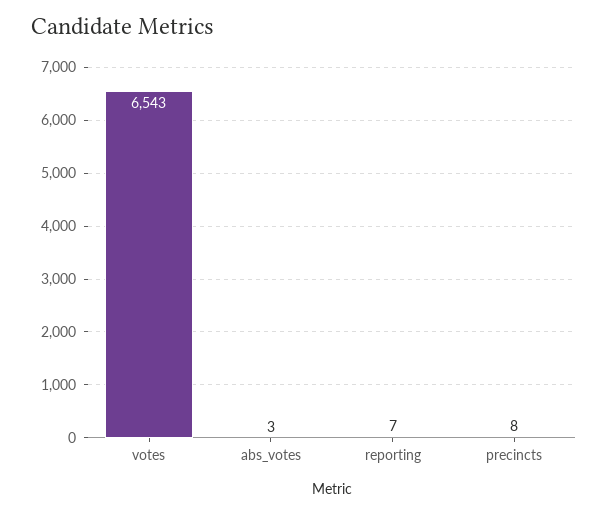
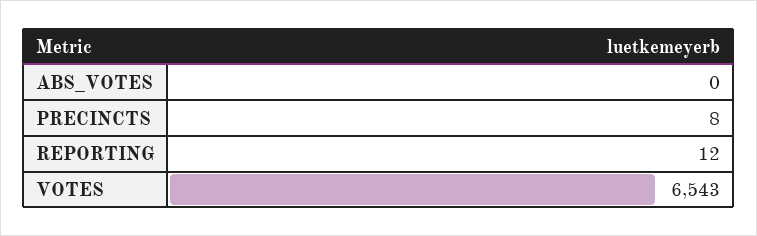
abs_votes: 3 -> 0
reporting: 7 -> 12

